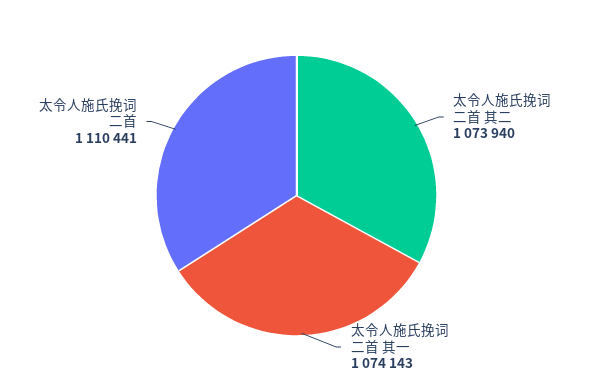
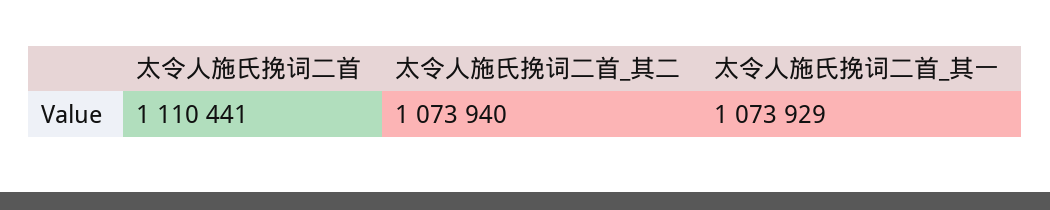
太令人施氏挽词二首 其一: 1074143 -> 1073929

